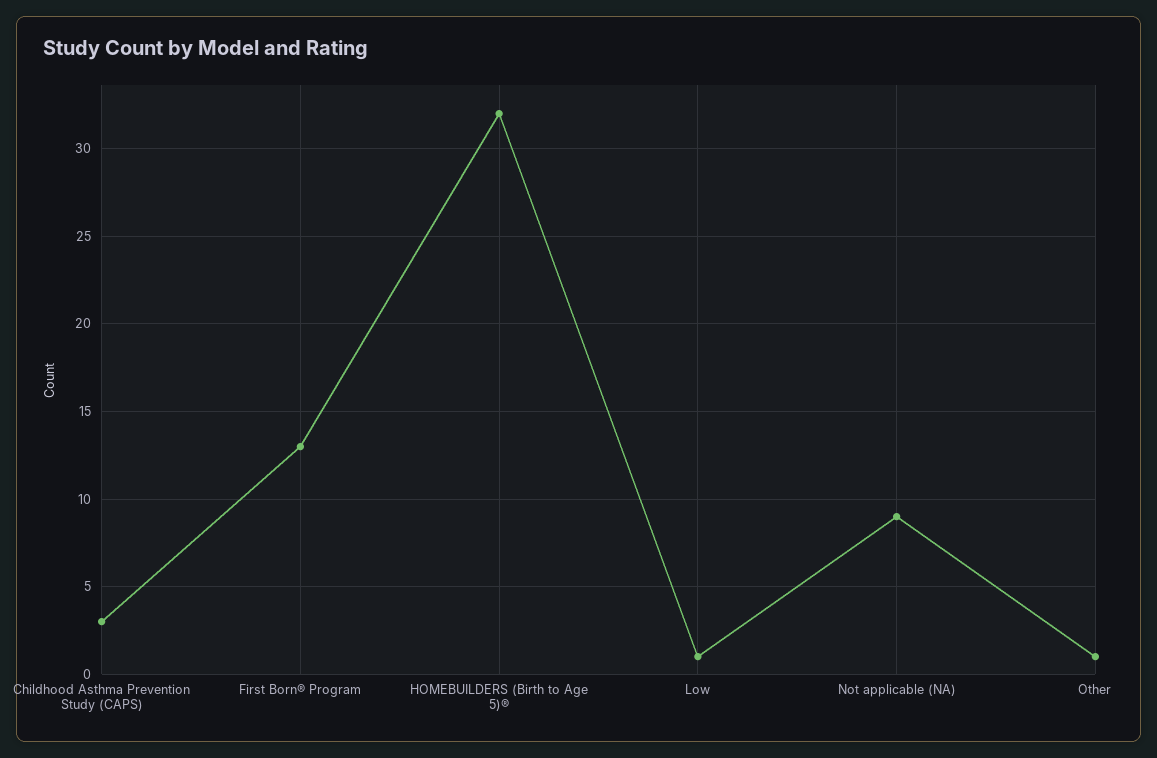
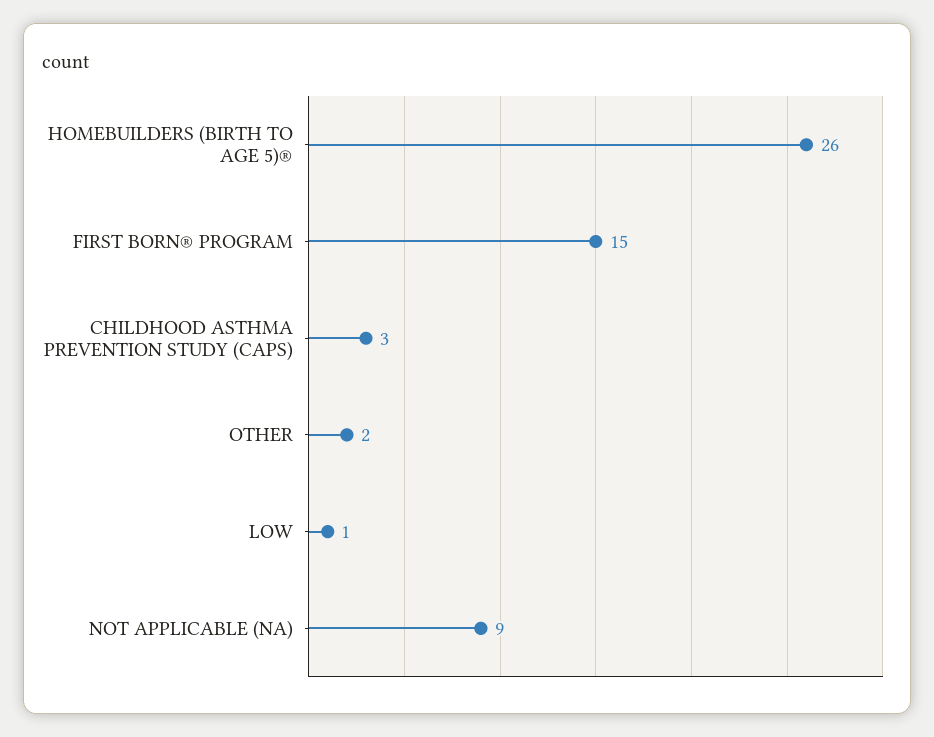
First Born® Program: 13 -> 15
HOMEBUILDERS (Birth to Age 5)®: 32 -> 26
Other: 1 -> 2

